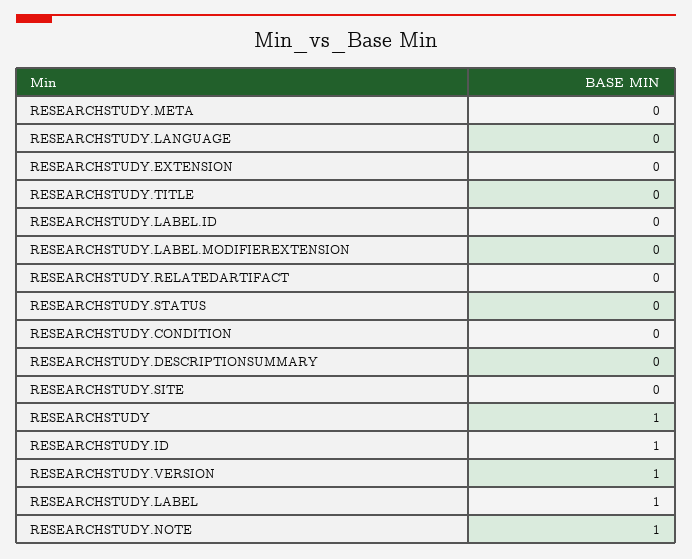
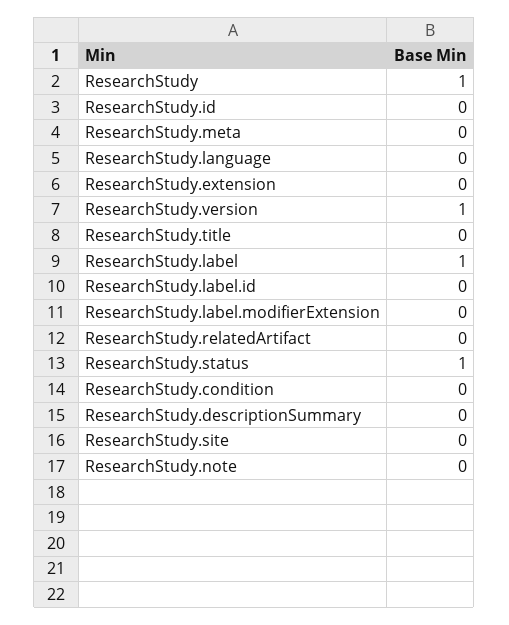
RESEARCHSTUDY.STATUS: 0 -> 1
RESEARCHSTUDY.ID: 1 -> 0
RESEARCHSTUDY.NOTE: 1 -> 0

